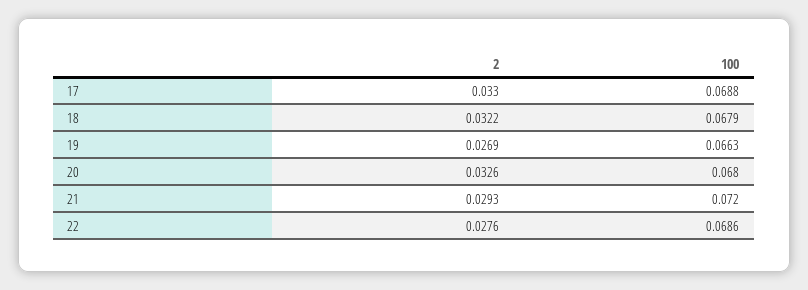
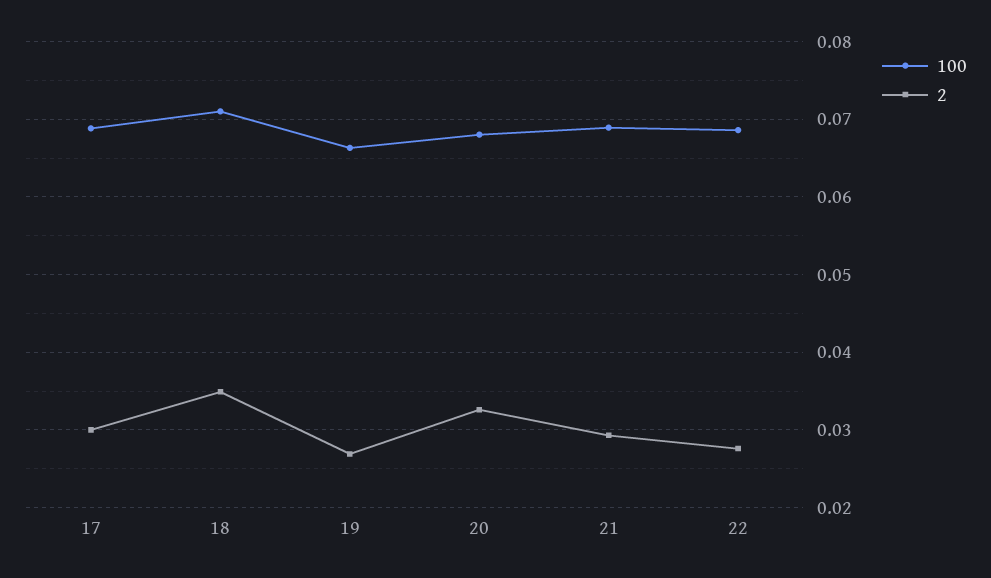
2, 17: 0.033 -> 0.03
2, 18: 0.0322 -> 0.035
100, 18: 0.0679 -> 0.071
100, 21: 0.072 -> 0.069

